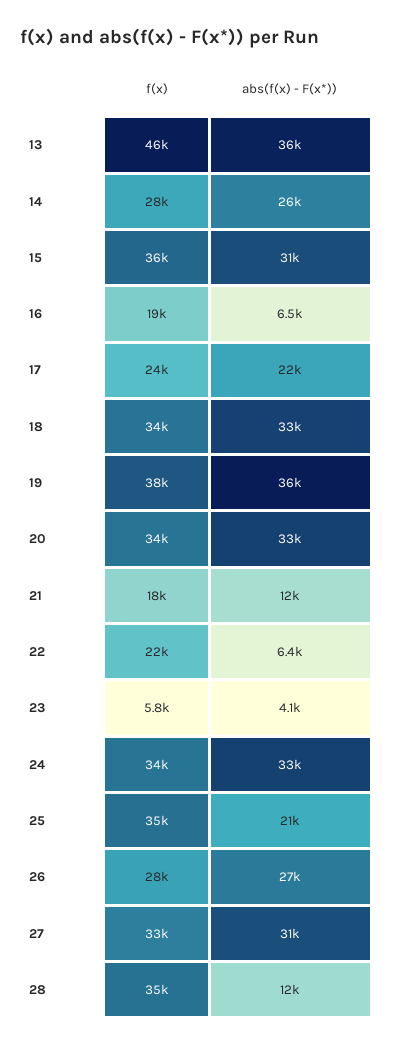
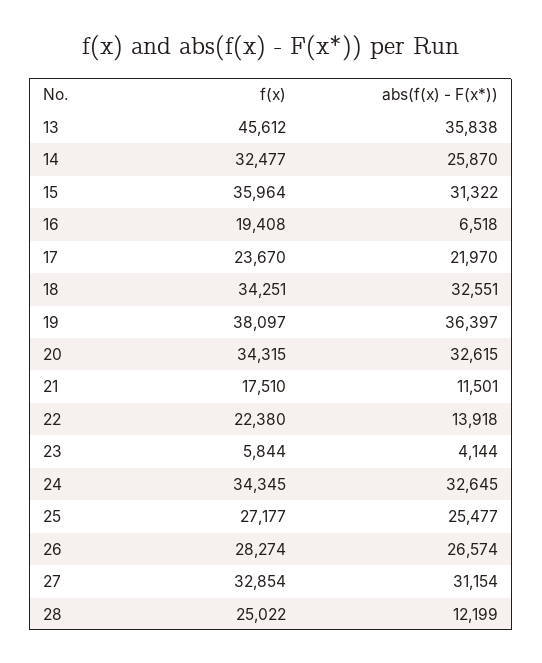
f(x), 14: 28000 -> 32477
abs(f(x) - F(x*)), 22: 6400 -> 13918
f(x), 25: 35000 -> 27177
abs(f(x) - F(x*)), 25: 21000 -> 25477
f(x), 28: 35000 -> 25022

